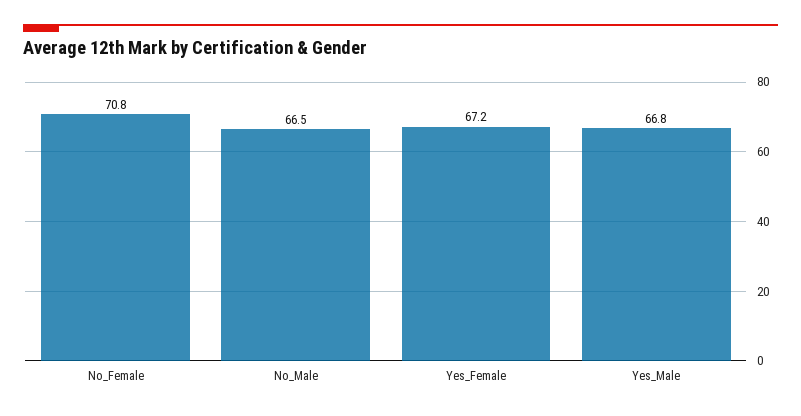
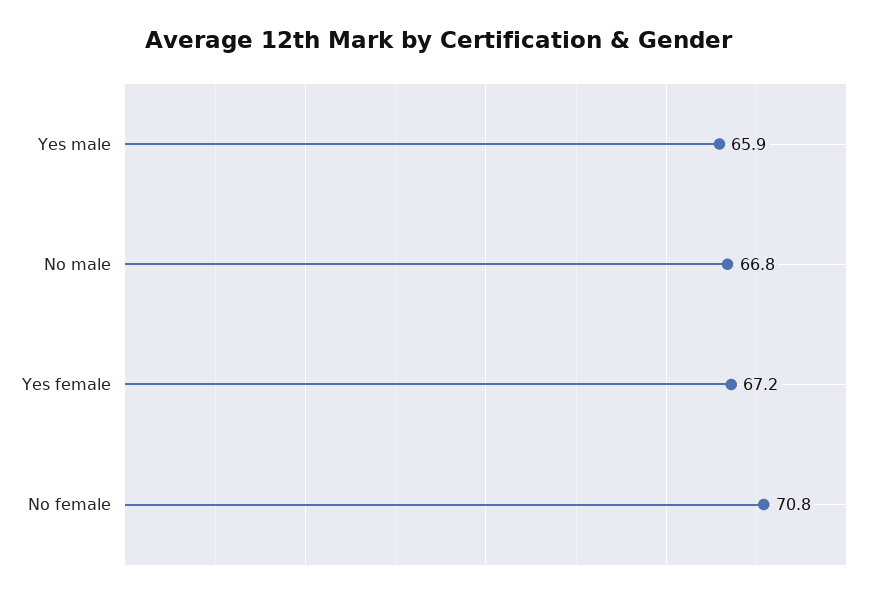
No_Male: 66.5 -> 66.8
Yes_Male: 66.8 -> 65.9

